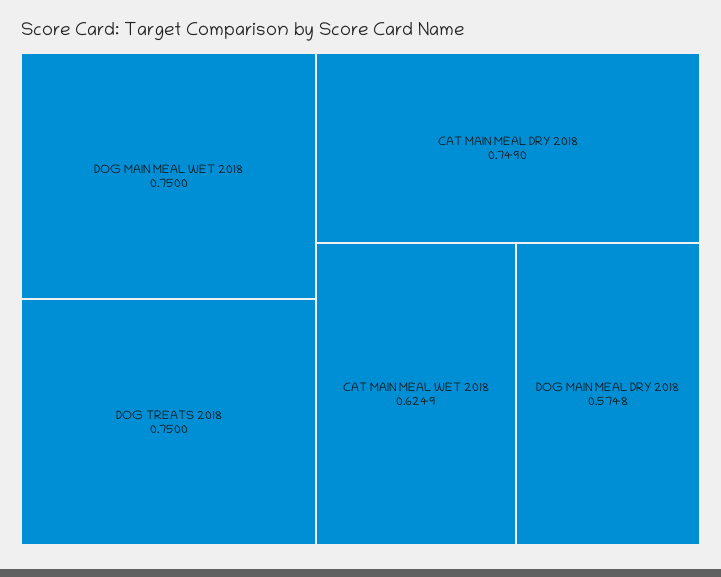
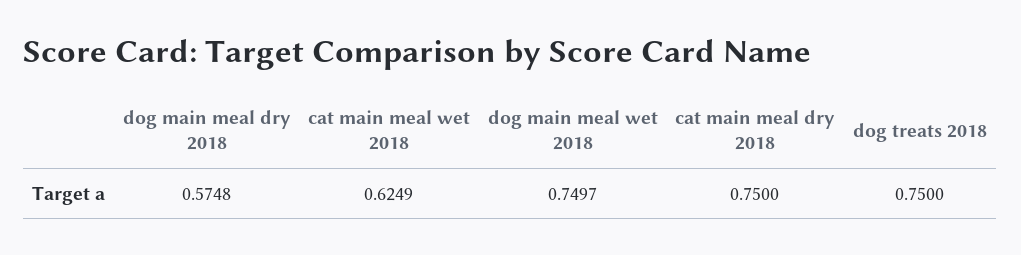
DOG MAIN MEAL WET 2018: 0.75 -> 0.7497
CAT MAIN MEAL DRY 2018: 0.749 -> 0.75

